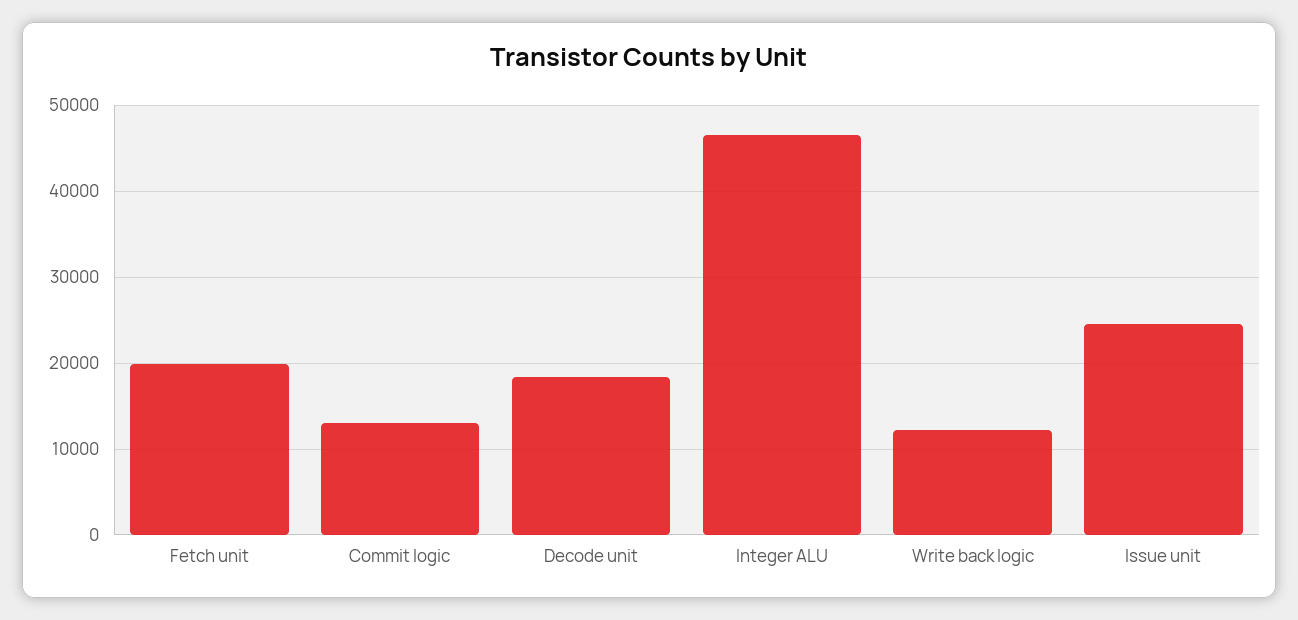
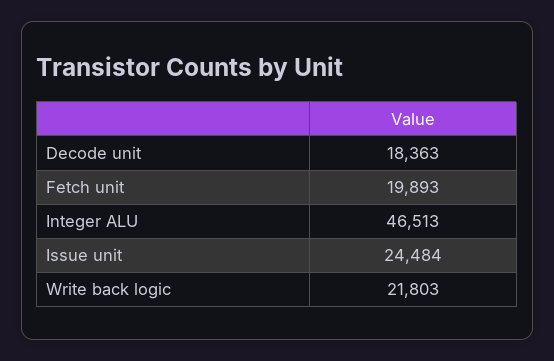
Commit logic: 13000 -> none
Write back logic: 12000 -> 21803

